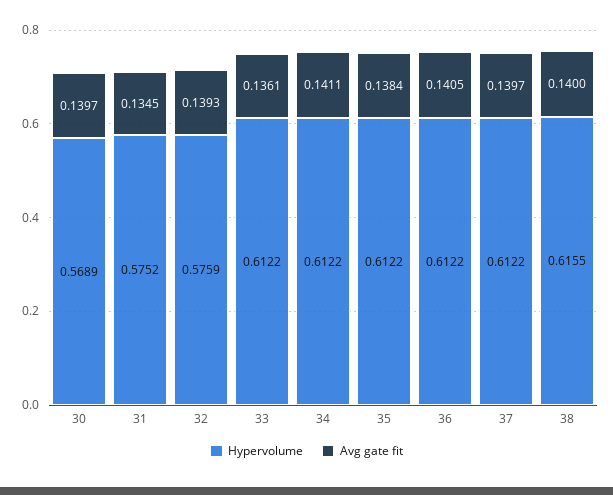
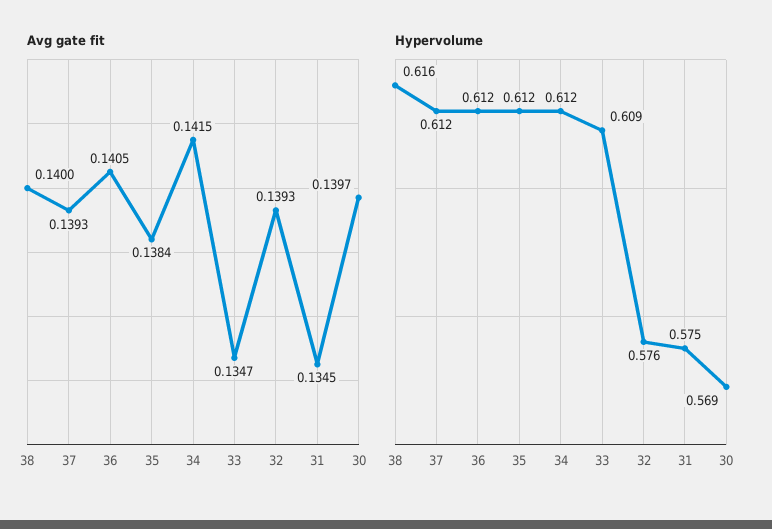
Hypervolume, 33: 0.6122 -> 0.609
Avg gate fit, 33: 0.1361 -> 0.1347
Avg gate fit, 34: 0.1411 -> 0.1415
Avg gate fit, 37: 0.1397 -> 0.1393

